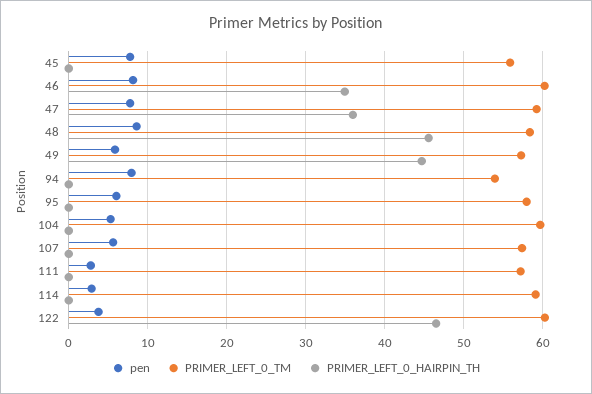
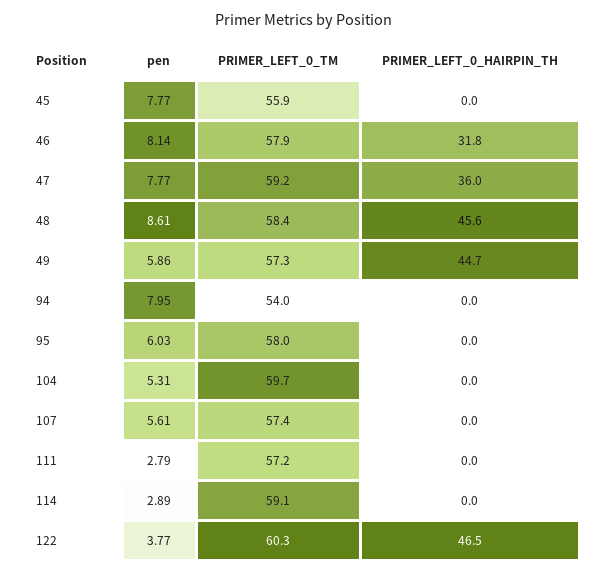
PRIMER_LEFT_0_TM, 46: 60 -> 57.9
PRIMER_LEFT_0_HAIRPIN_TH, 46: 35 -> 31.8

